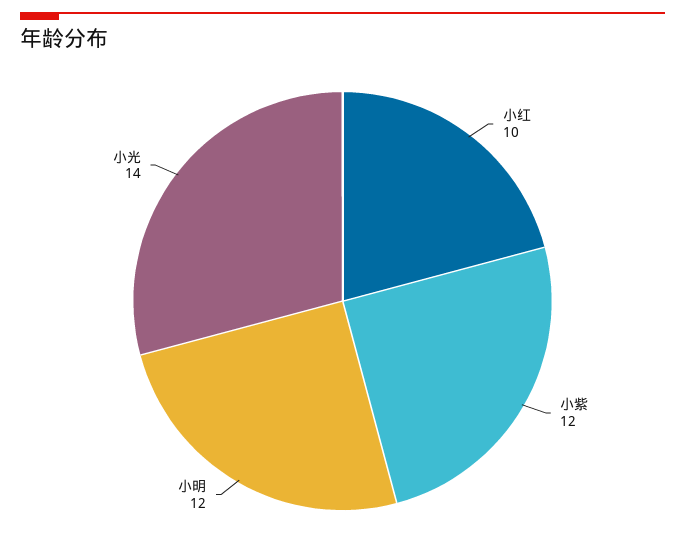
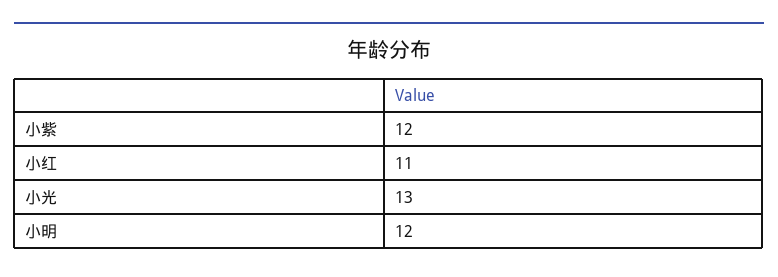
小红: 10 -> 11
小光: 14 -> 13

